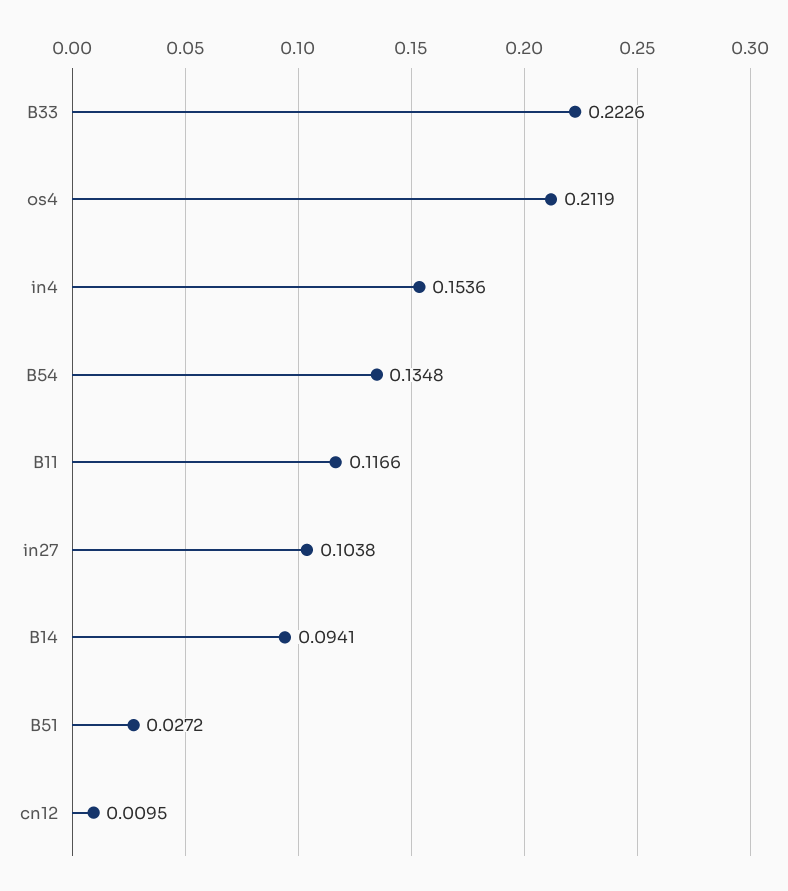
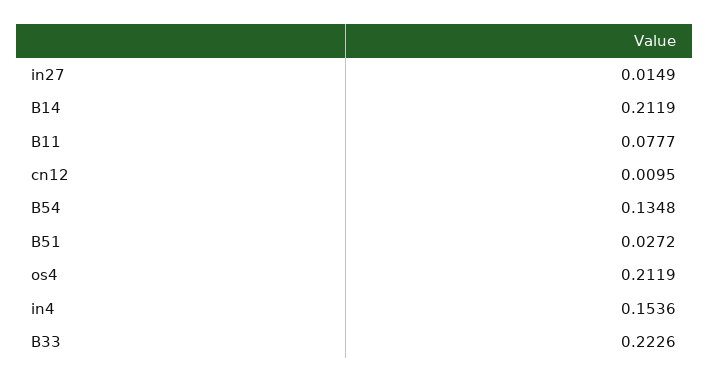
B11: 0.1166 -> 0.0777
in27: 0.1038 -> 0.0149
B14: 0.0941 -> 0.2119

